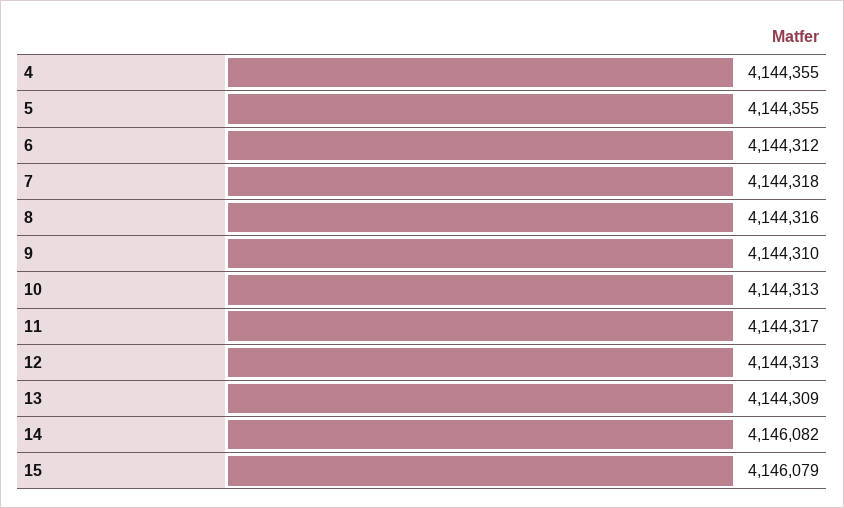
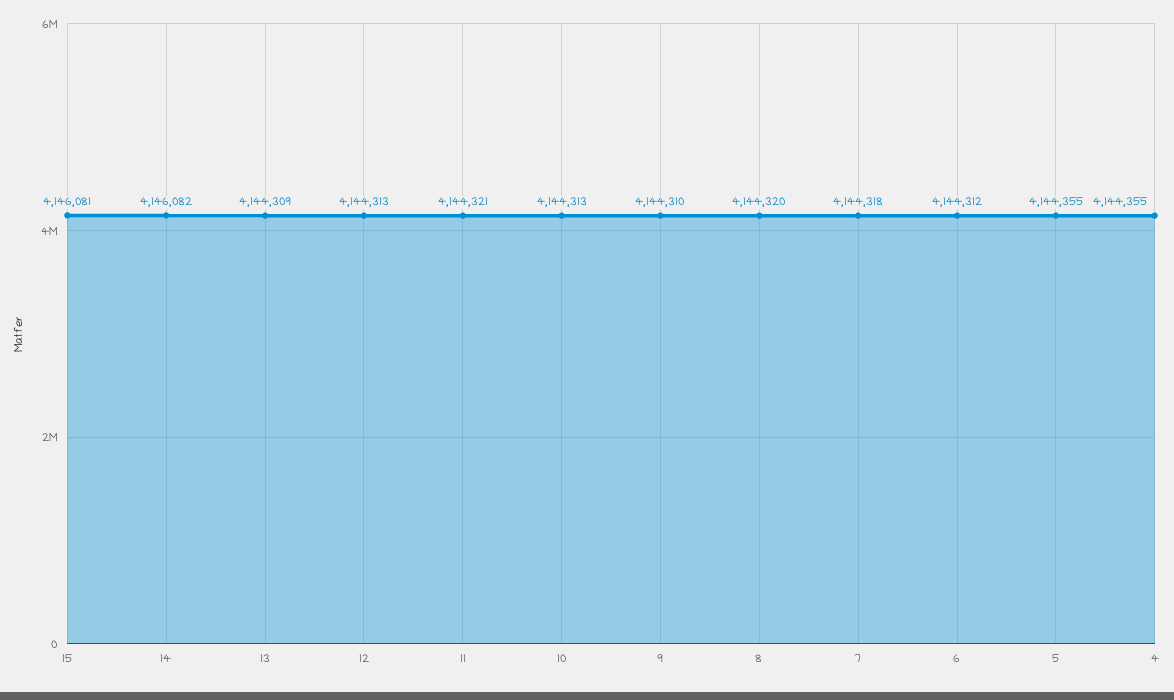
8: 4144316 -> 4144320
11: 4144317 -> 4144321
15: 4146079 -> 4146081

